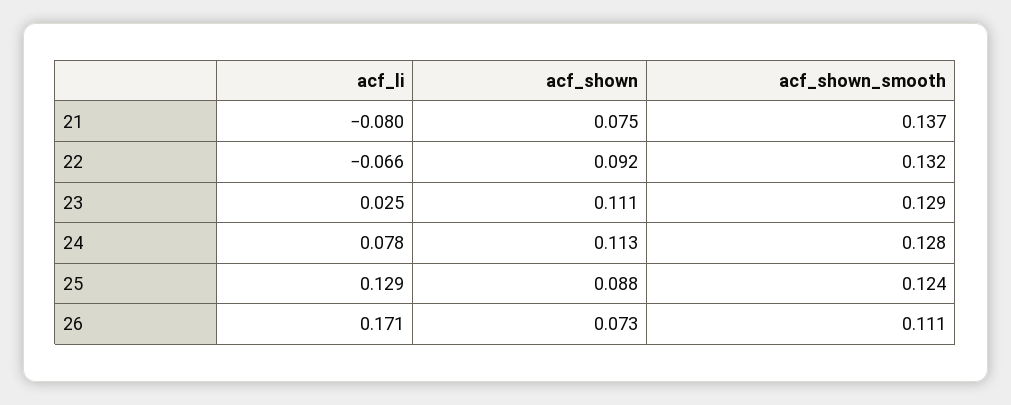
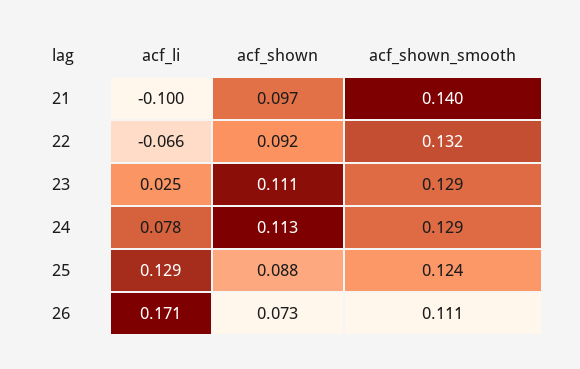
acf_li, 21: -0.08 -> -0.1
acf_shown, 21: 0.075 -> 0.097
acf_shown_smooth, 21: 0.137 -> 0.14
acf_shown_smooth, 24: 0.128 -> 0.129

